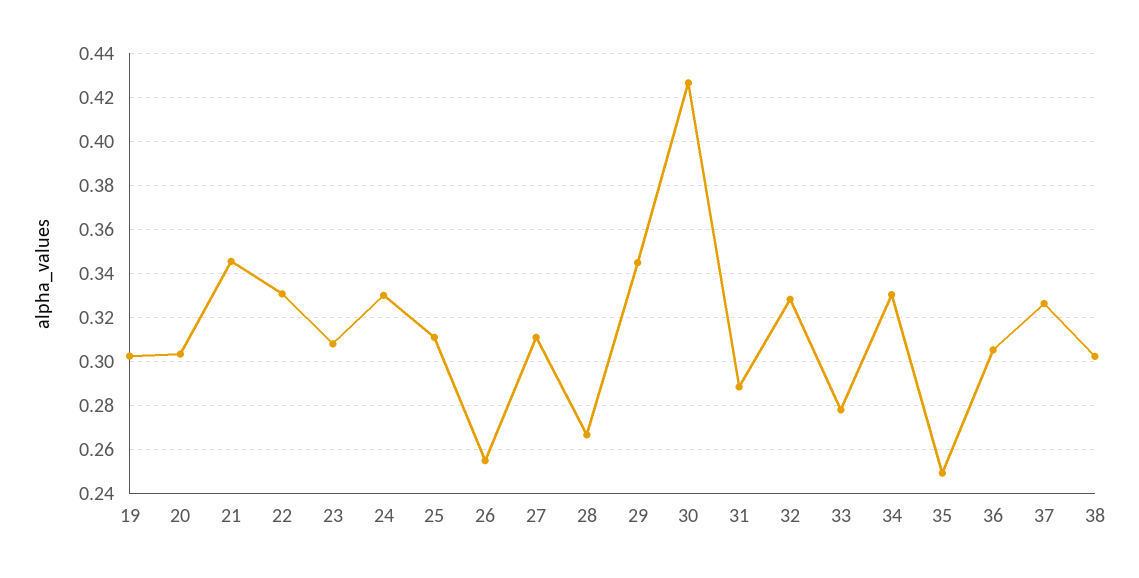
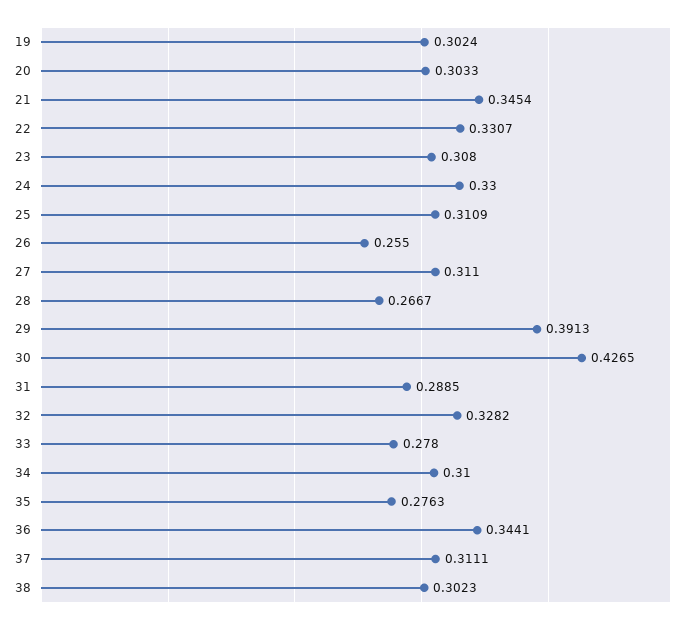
29: 0.345 -> 0.3913
34: 0.33 -> 0.31
35: 0.25 -> 0.2763
36: 0.305 -> 0.3441
37: 0.325 -> 0.3111

